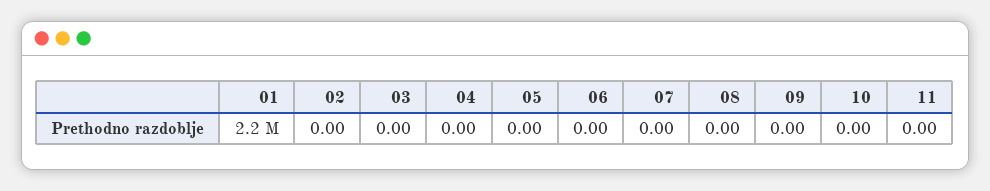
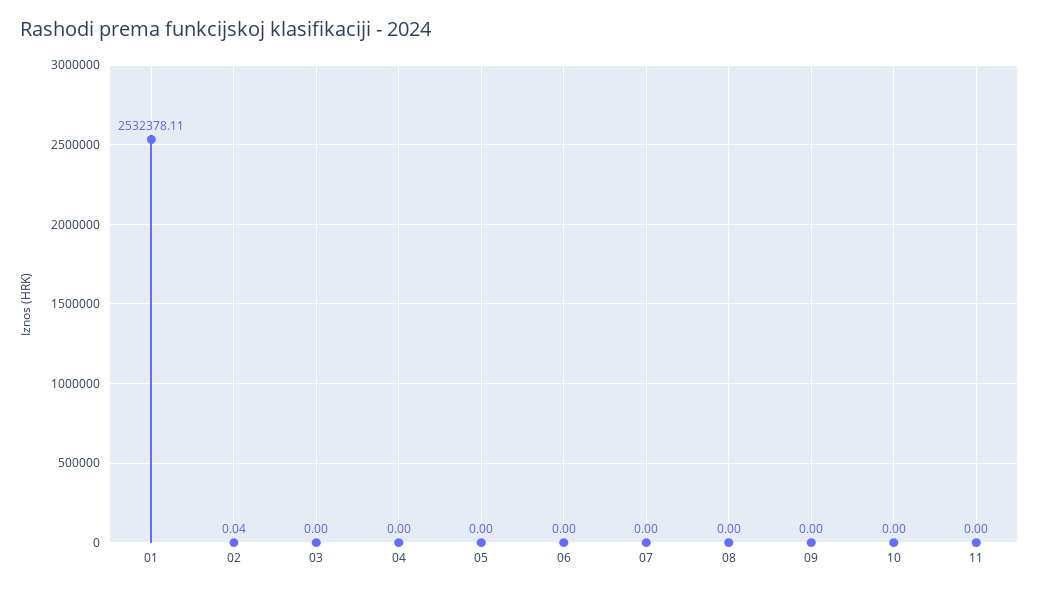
01: 2200000 -> 2532378.11
02: 0 -> 0.04

